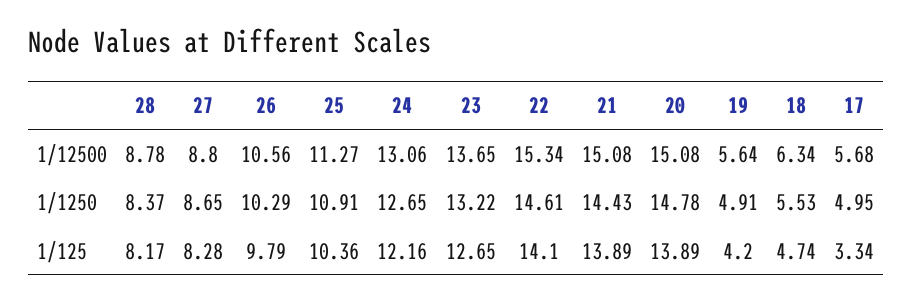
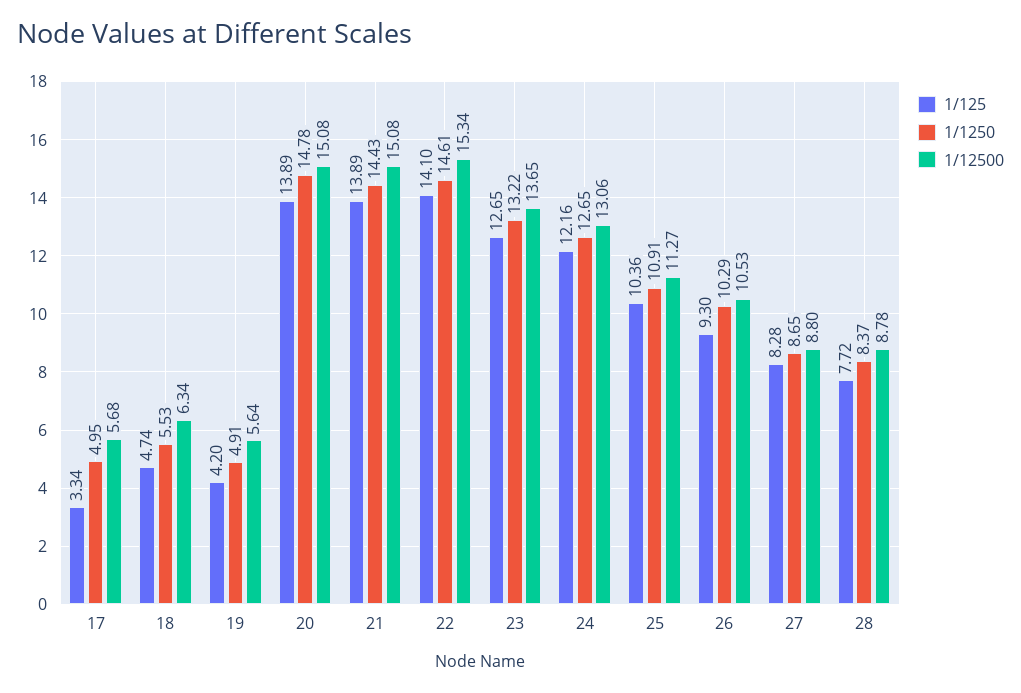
1/12500, 26: 10.56 -> 10.53
1/125, 28: 8.17 -> 7.72
1/125, 26: 9.79 -> 9.3

